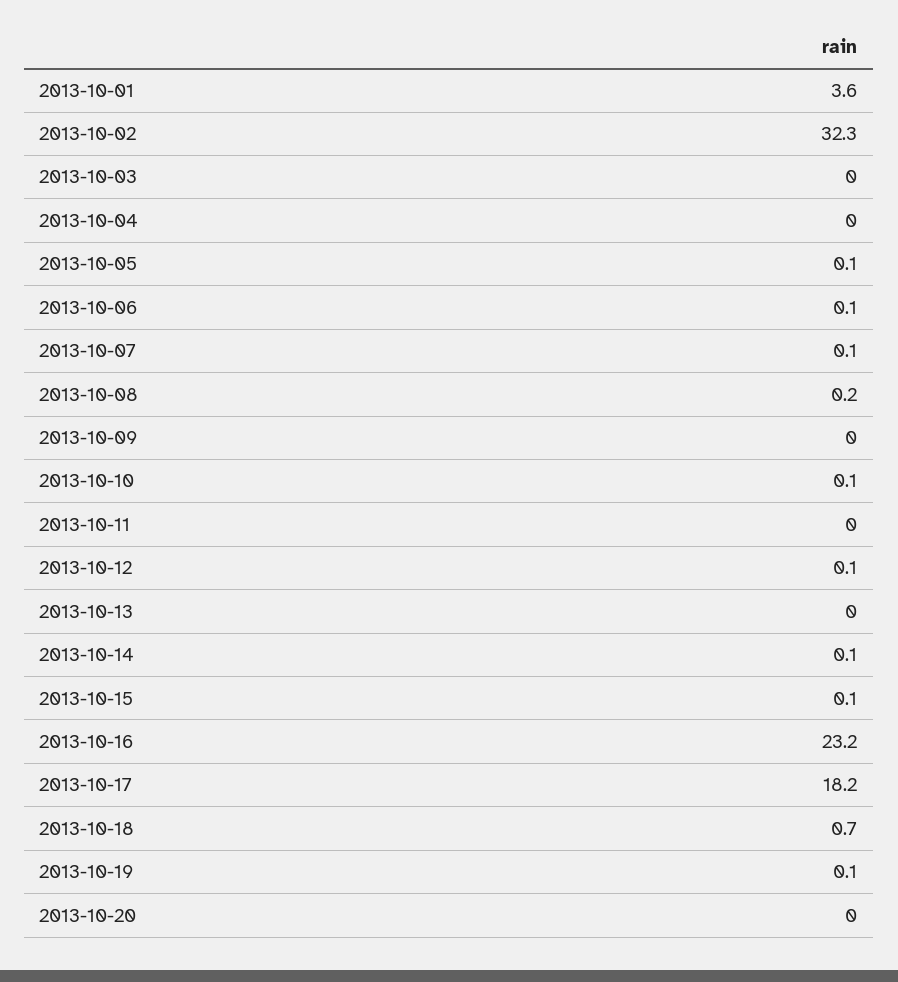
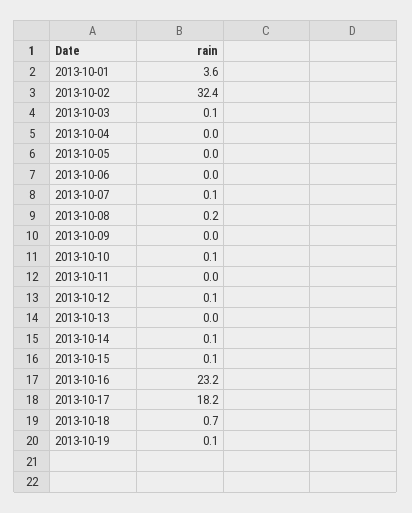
2013-10-02: 32.3 -> 32.4
2013-10-03: 0 -> 0.1
2013-10-05: 0.1 -> 0
2013-10-06: 0.1 -> 0
2013-10-20: 0 -> none

